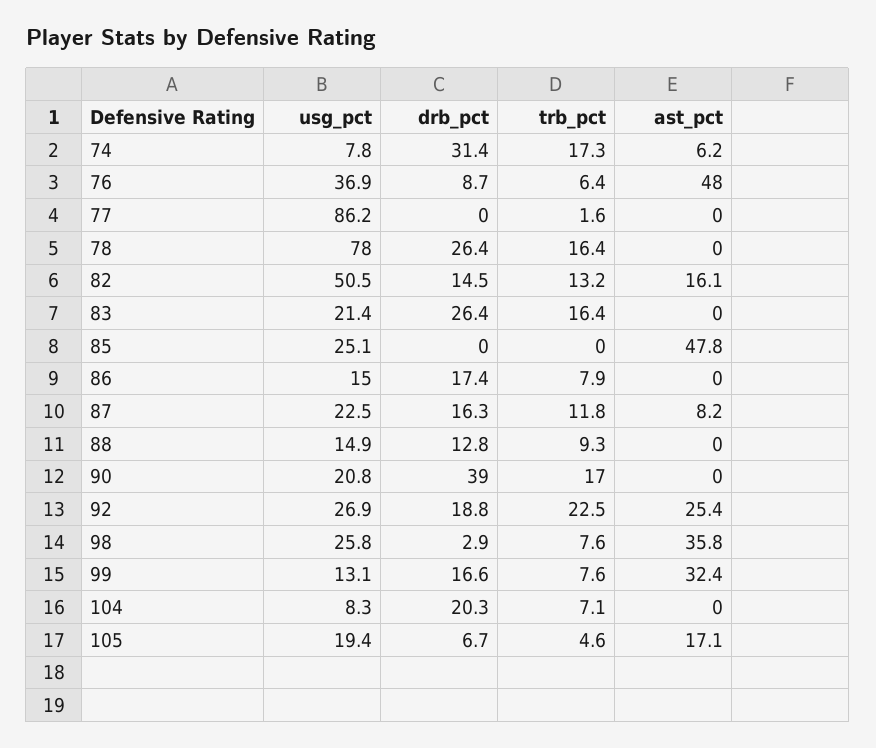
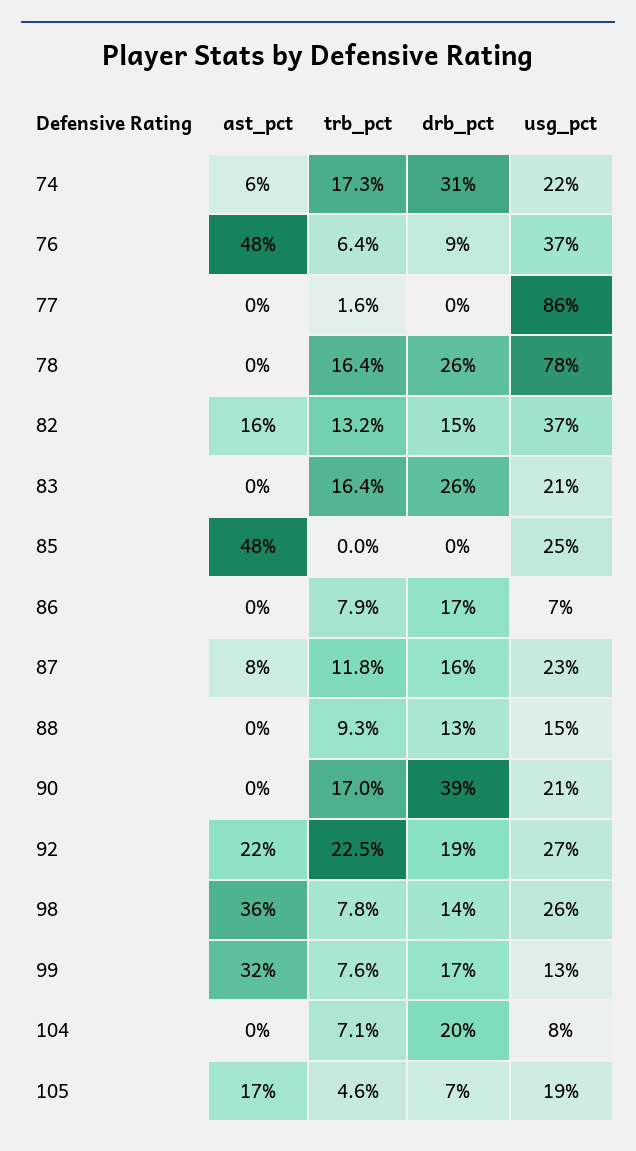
usg_pct, 74: 7.8 -> 22
usg_pct, 82: 50.5 -> 37
usg_pct, 86: 15 -> 7
ast_pct, 92: 25.4 -> 22
drb_pct, 98: 2.9 -> 14
trb_pct, 98: 7.6 -> 7.8

